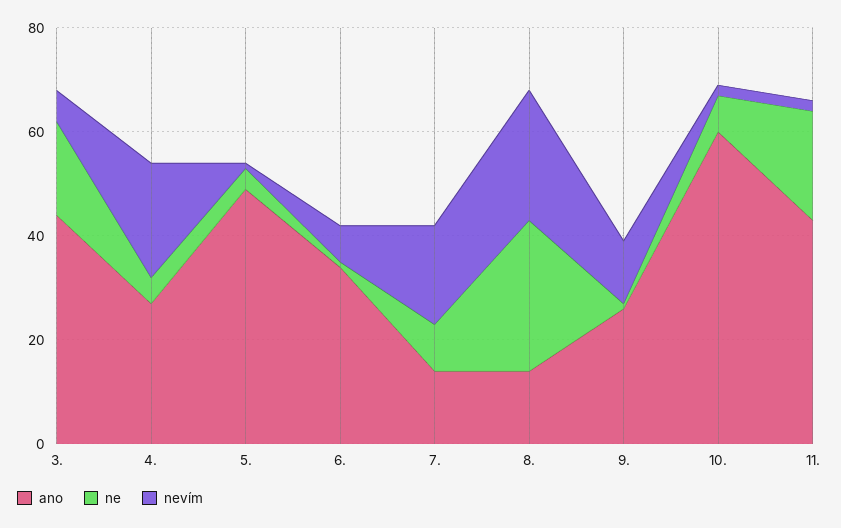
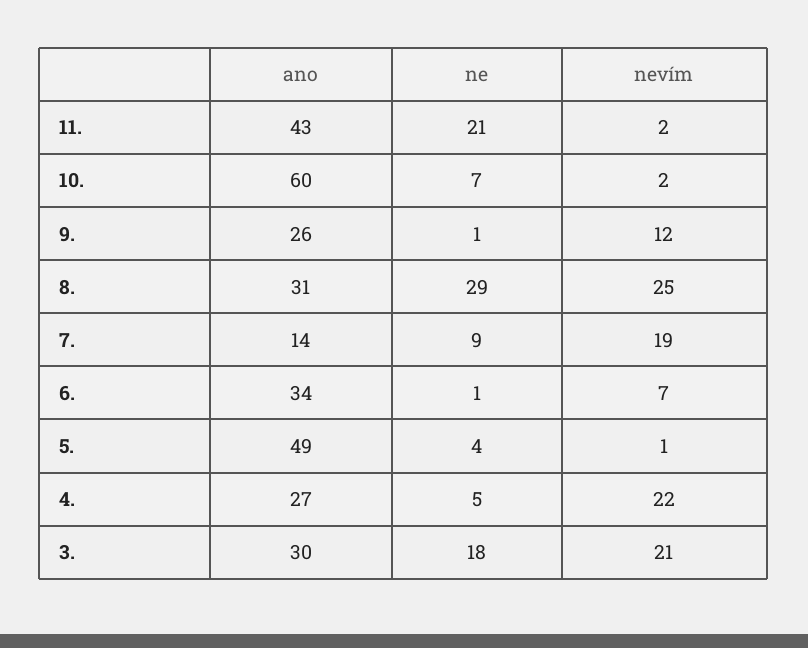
ano, 3.: 45 -> 30
nevím, 3.: 5 -> 21
ano, 8.: 15 -> 31

